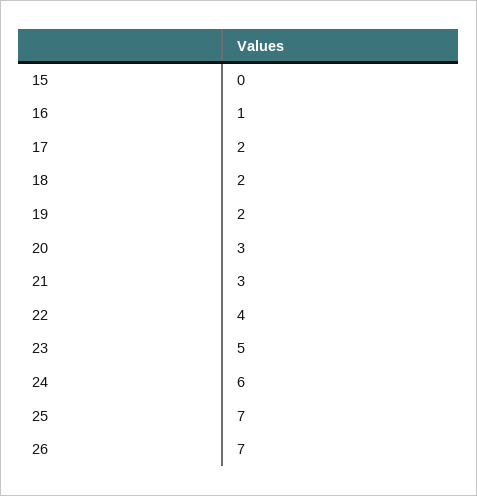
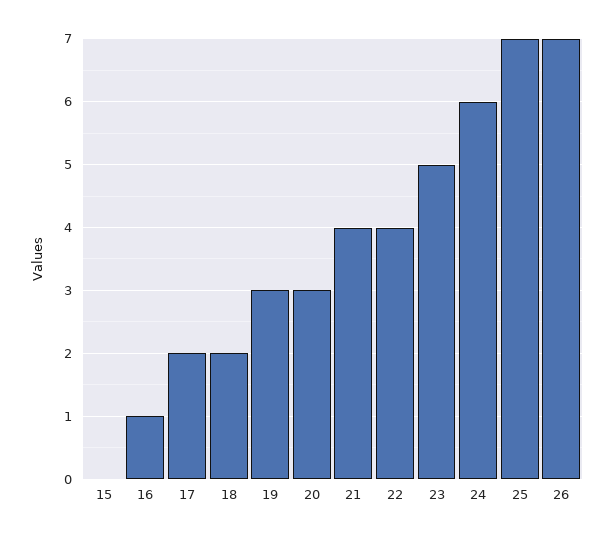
19: 2 -> 3
21: 3 -> 4

